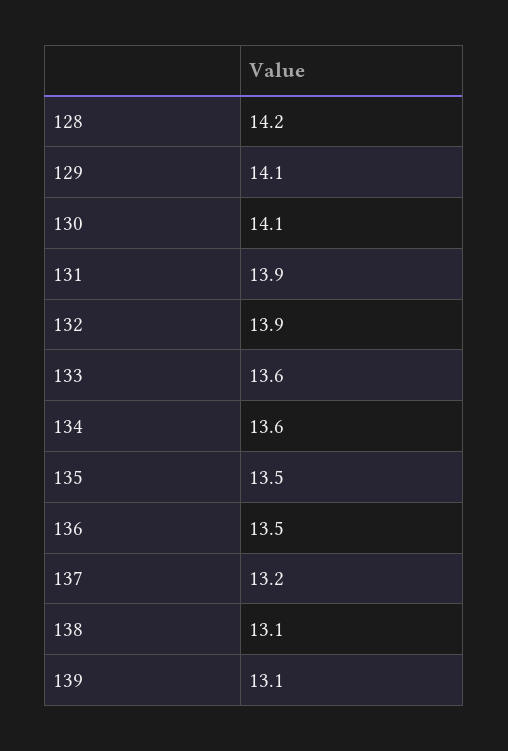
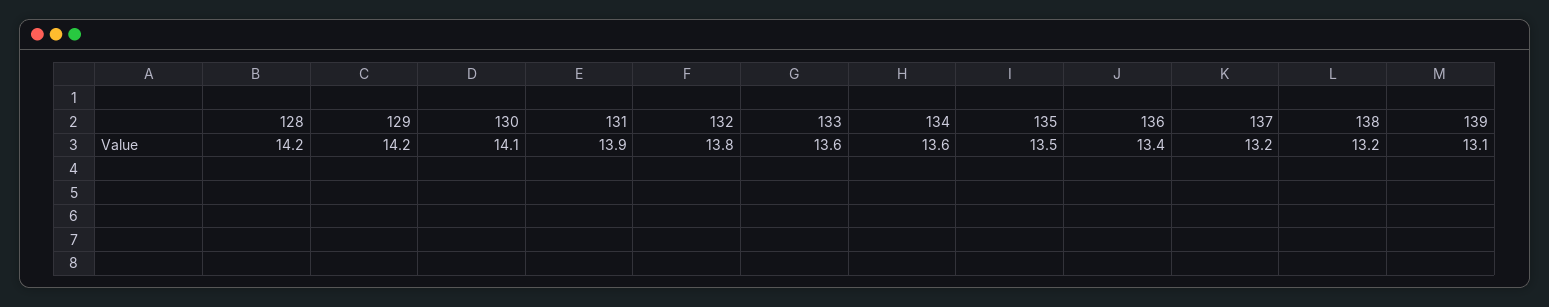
129: 14.1 -> 14.2
132: 13.9 -> 13.8
136: 13.5 -> 13.4
138: 13.1 -> 13.2

